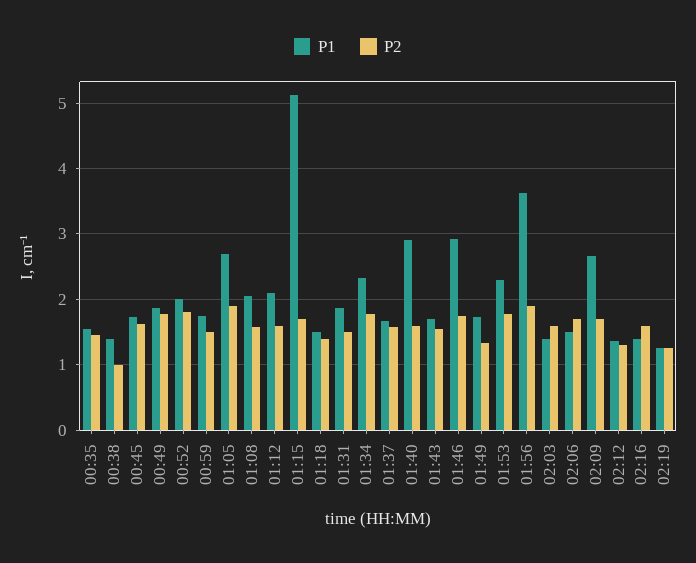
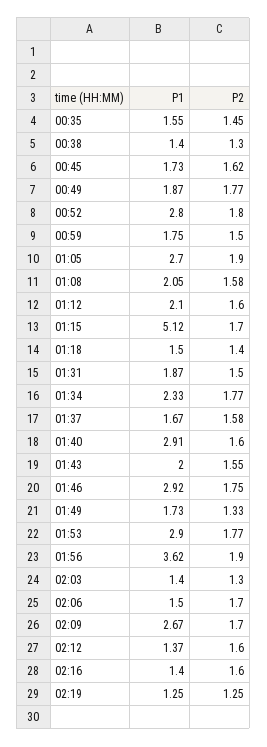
P2, 00:38: 1 -> 1.3
P1, 00:52: 2 -> 2.8
P1, 01:43: 1.7 -> 2
P1, 01:53: 2.3 -> 2.9
P2, 02:03: 1.6 -> 1.3
P2, 02:12: 1.3 -> 1.6

